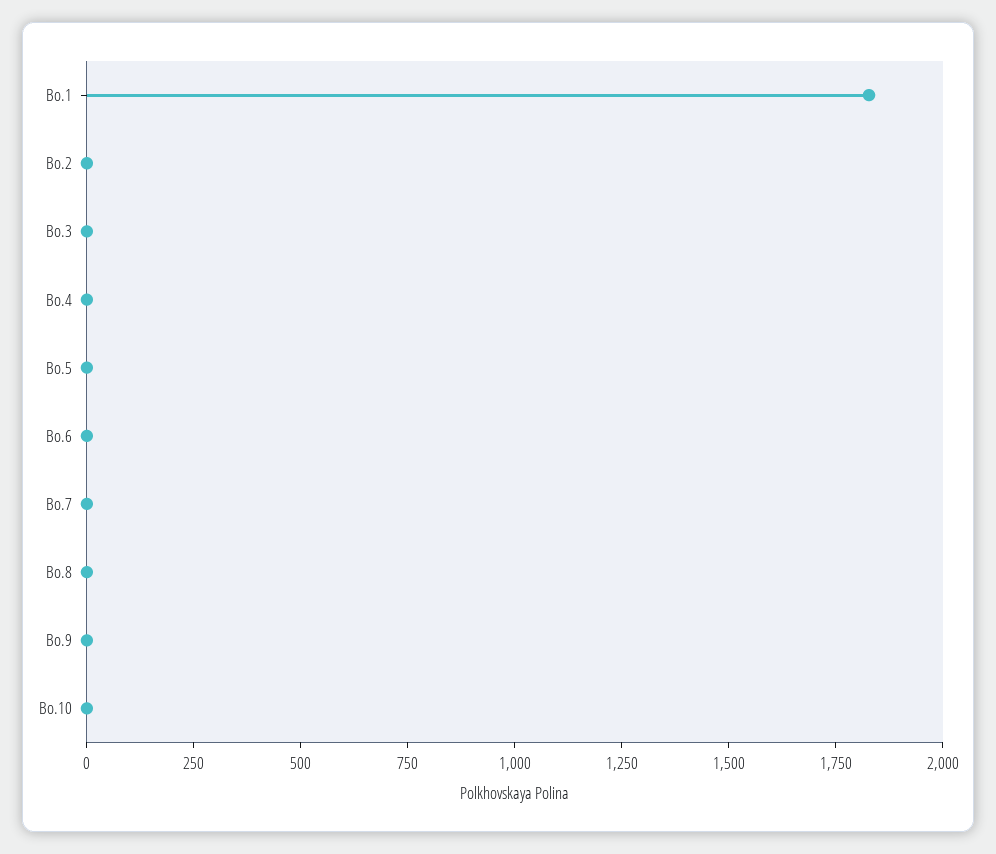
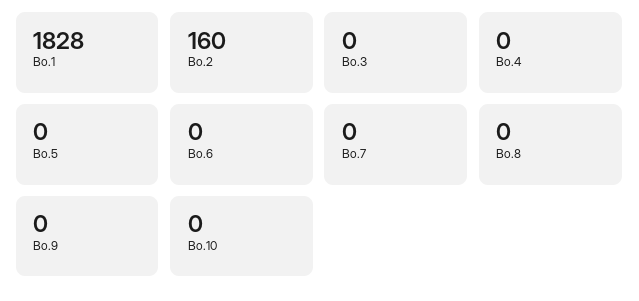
Bo.2: 0 -> 160

